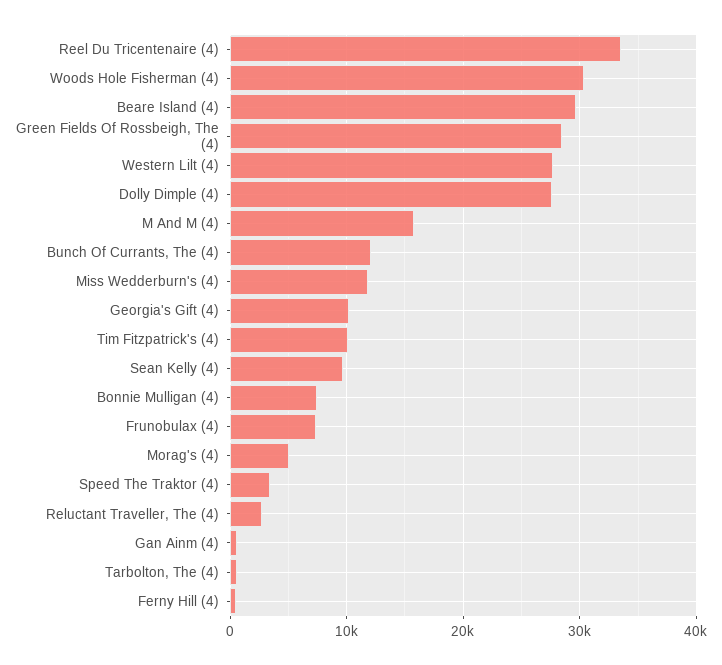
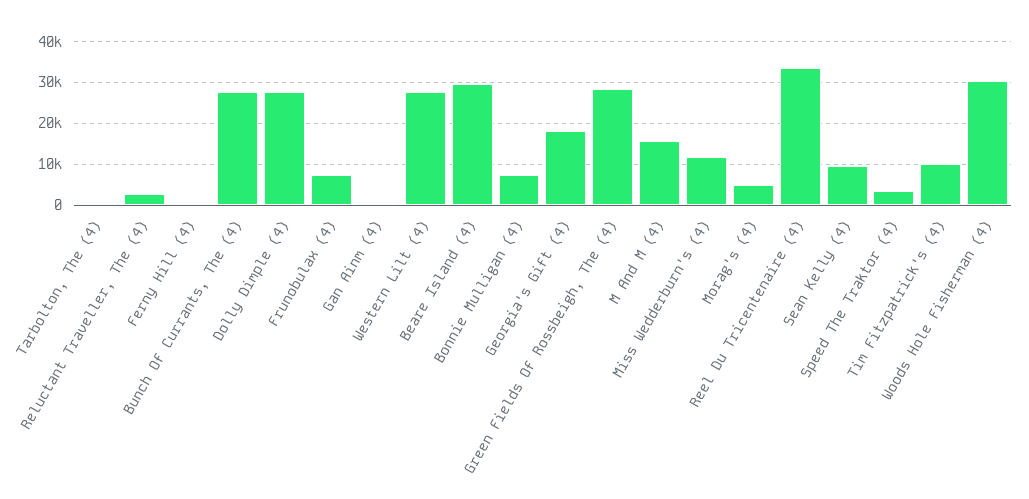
Bunch Of Currants, The (4): 12000 -> 28000
Georgia's Gift (4): 10000 -> 18000

